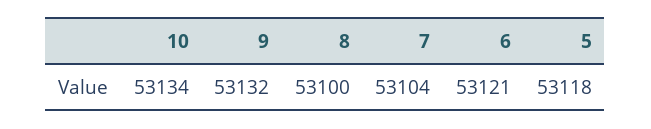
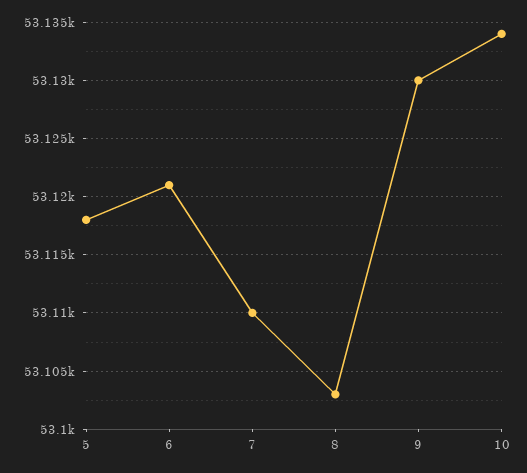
9: 53132 -> 53130
8: 53100 -> 53103
7: 53104 -> 53110

